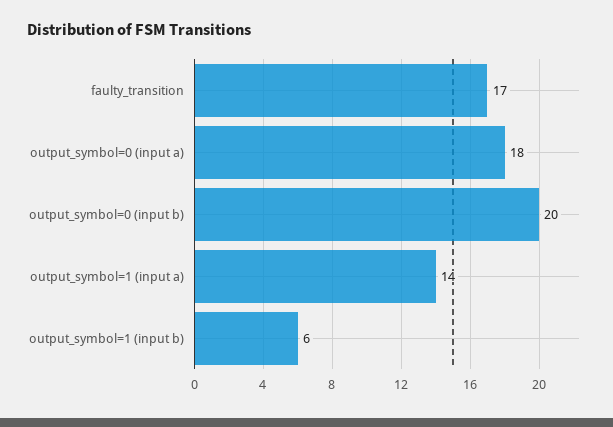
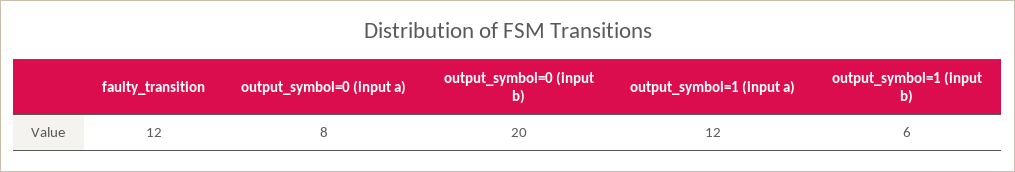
faulty_transition: 17 -> 12
output_symbol=0 (input a): 18 -> 8
output_symbol=1 (input a): 14 -> 12

